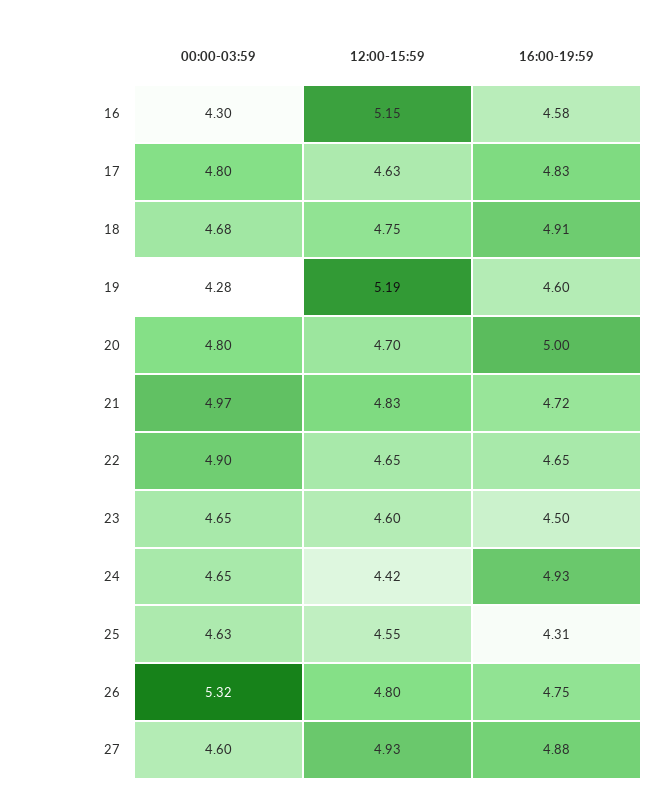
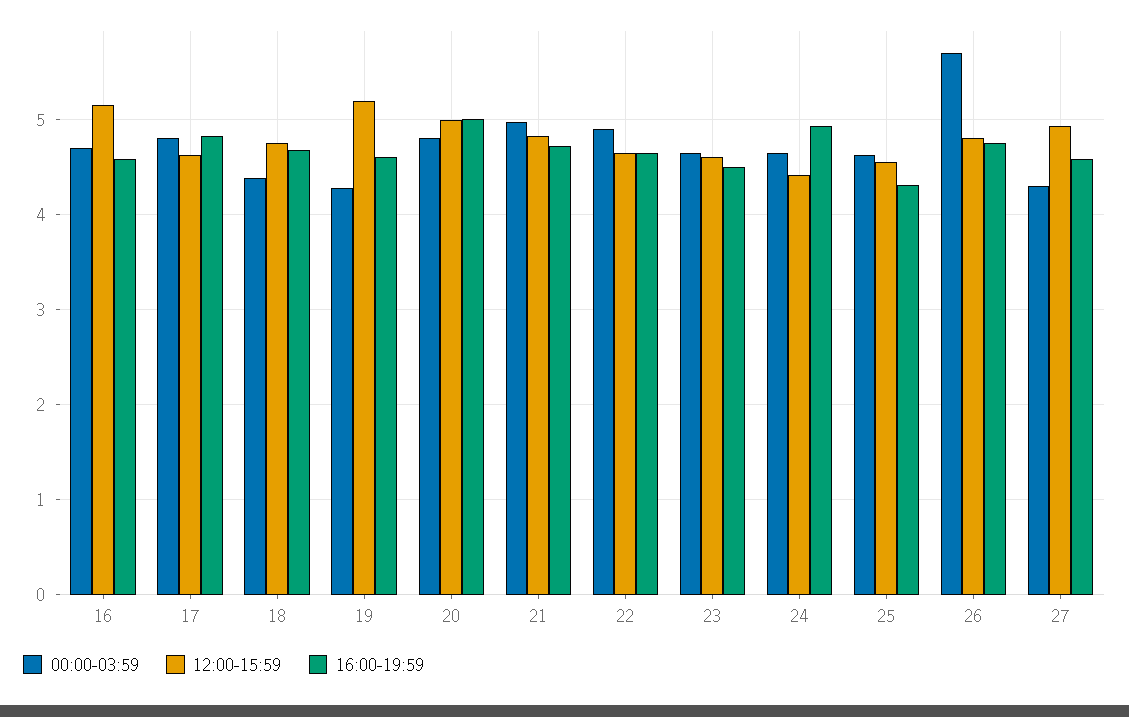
00:00-03:59, 16: 4.3 -> 4.7
00:00-03:59, 18: 4.68 -> 4.4
16:00-19:59, 18: 4.91 -> 4.7
12:00-15:59, 20: 4.7 -> 5
00:00-03:59, 26: 5.32 -> 5.7
00:00-03:59, 27: 4.6 -> 4.3
16:00-19:59, 27: 4.88 -> 4.6

